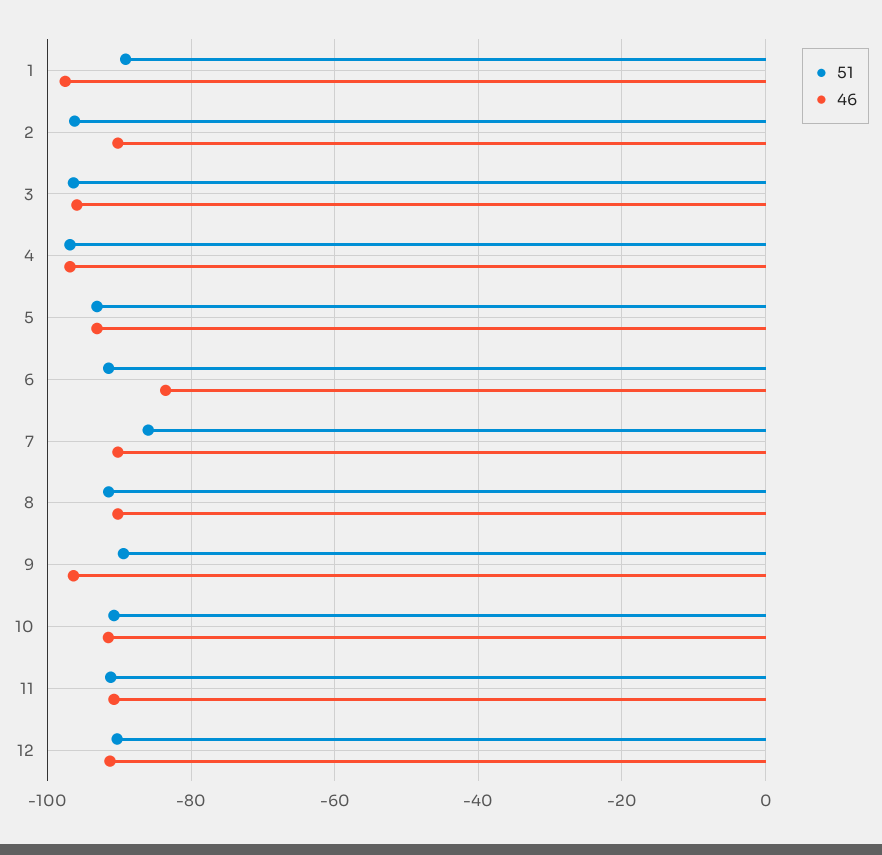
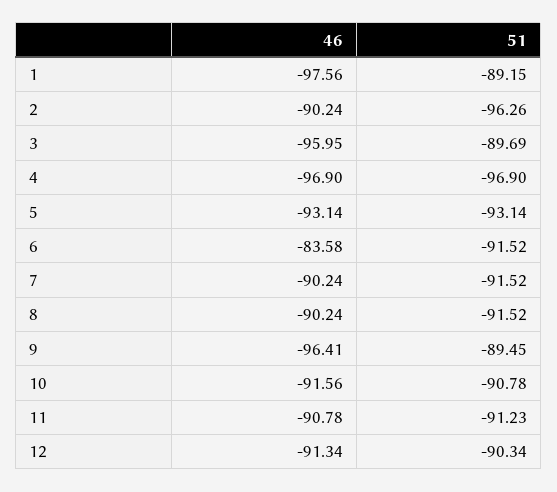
51, 3: -96 -> -89.69
51, 7: -86 -> -91.52

